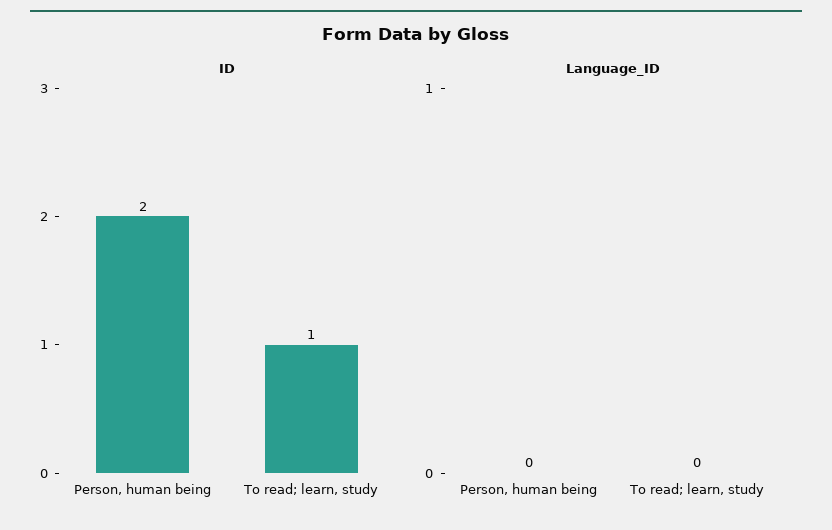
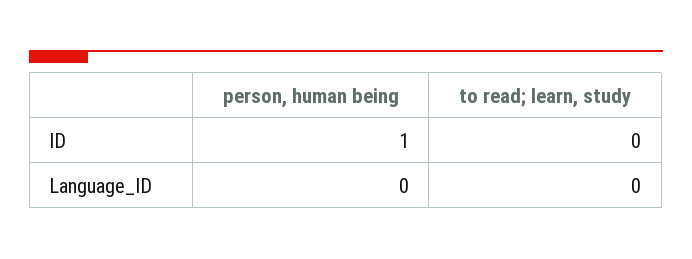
ID, Person, human being: 2 -> 1
ID, To read; learn, study: 1 -> 0

